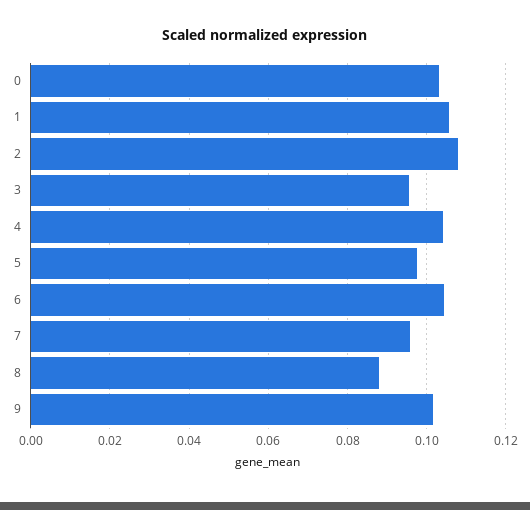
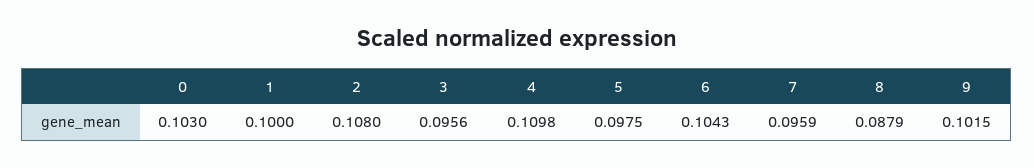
1: 0.106 -> 0.1
4: 0.104 -> 0.1098

